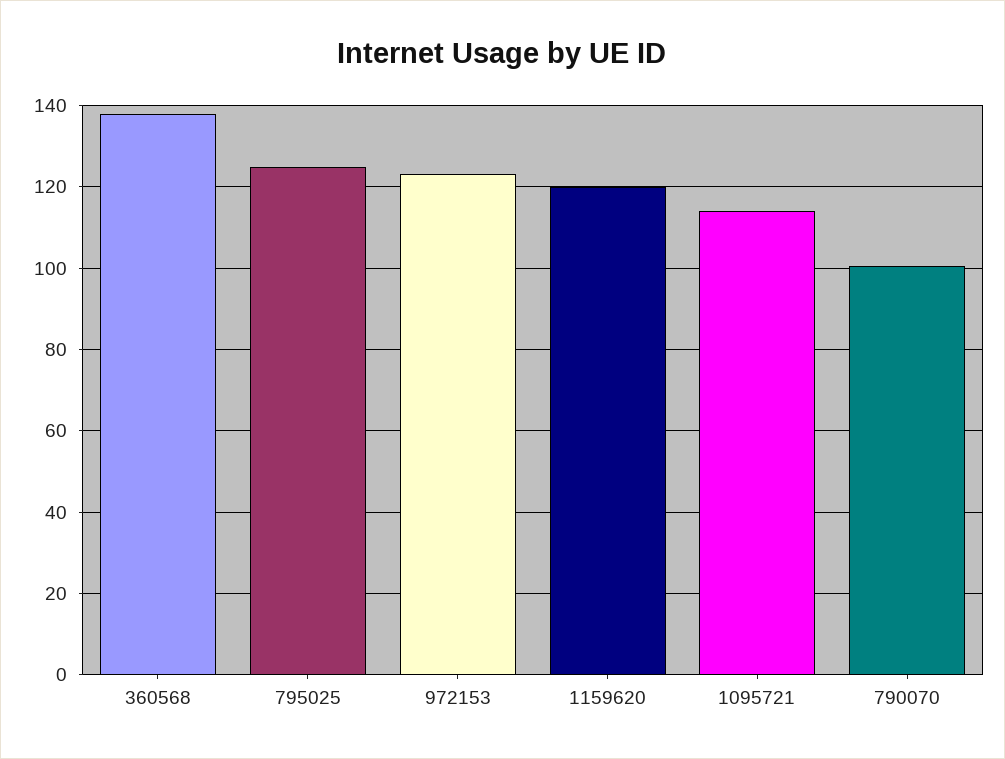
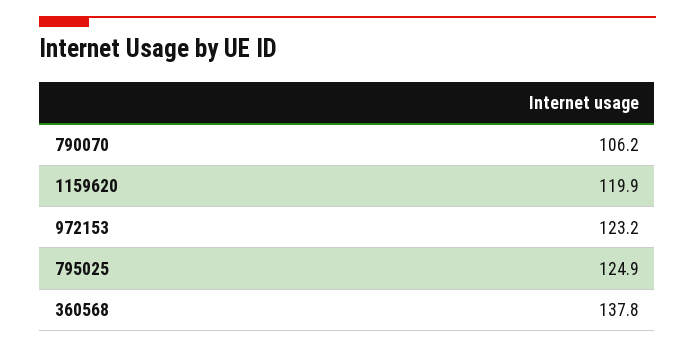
1095721: 114 -> none
790070: 100 -> 106.2

